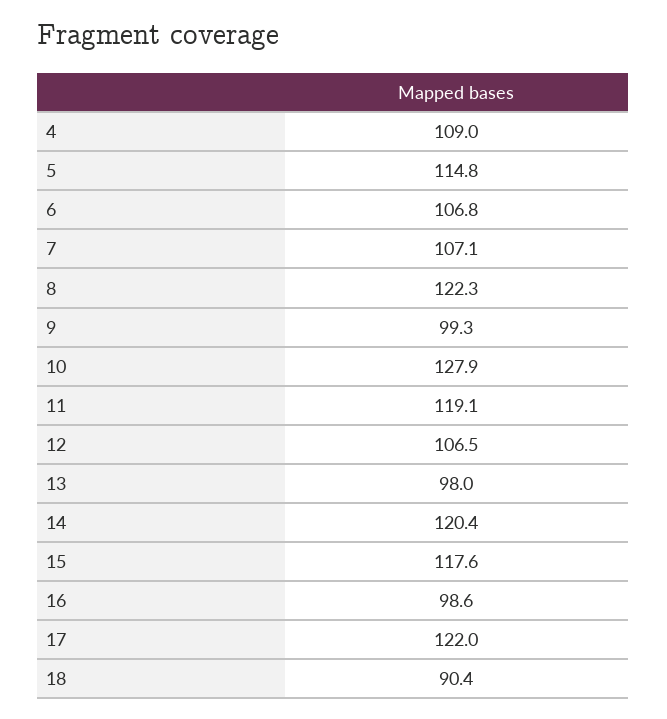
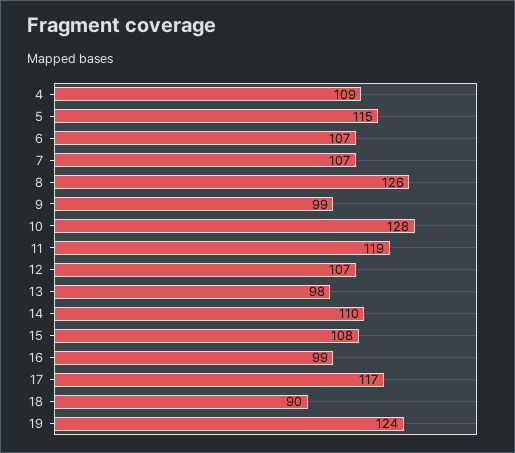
8: 122.3 -> 126
14: 120.4 -> 110
15: 117.6 -> 108
17: 122 -> 117
19: none -> 124

